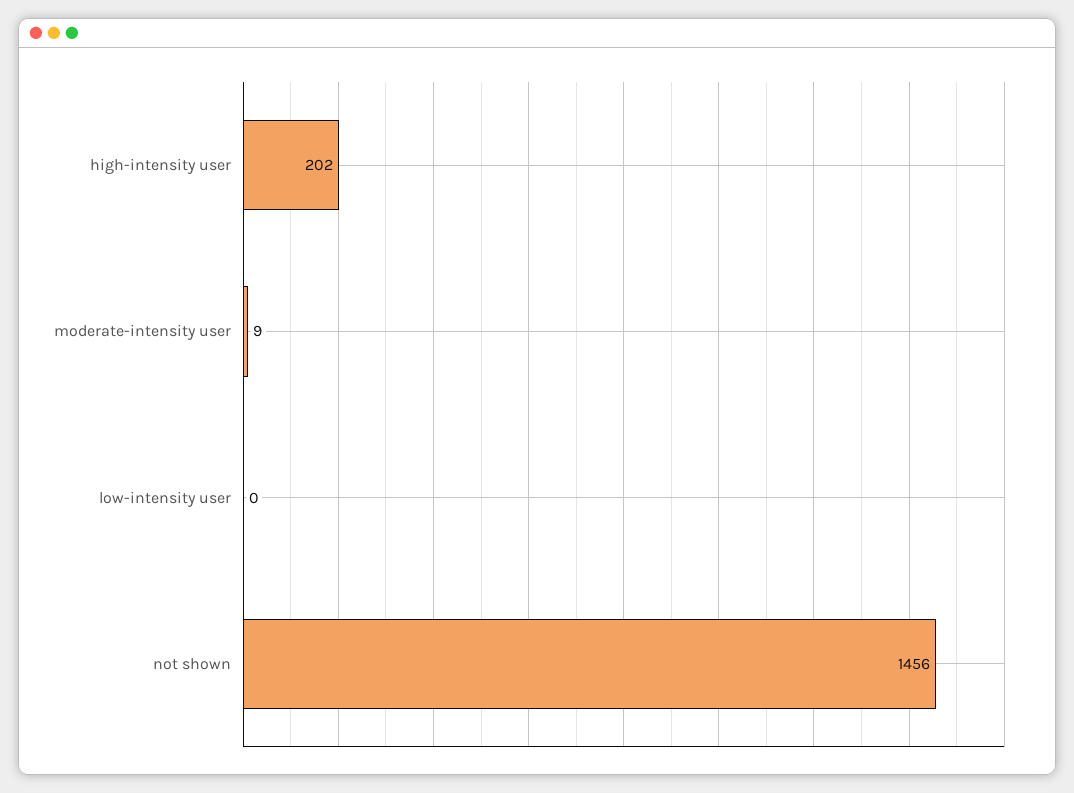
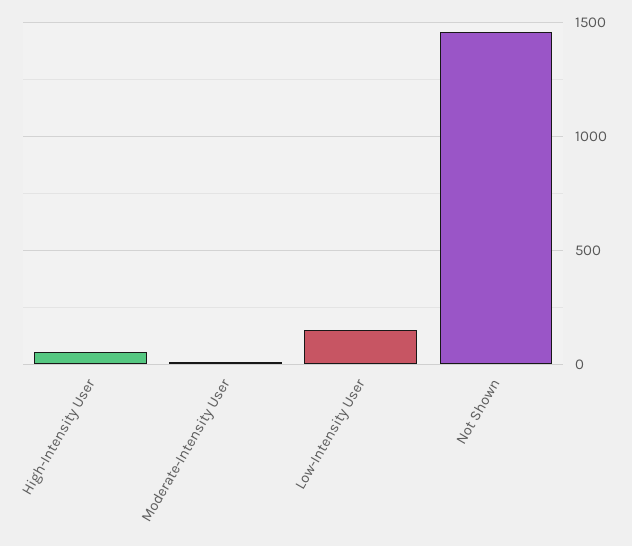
high-intensity user: 202 -> 50
low-intensity user: 0 -> 150

